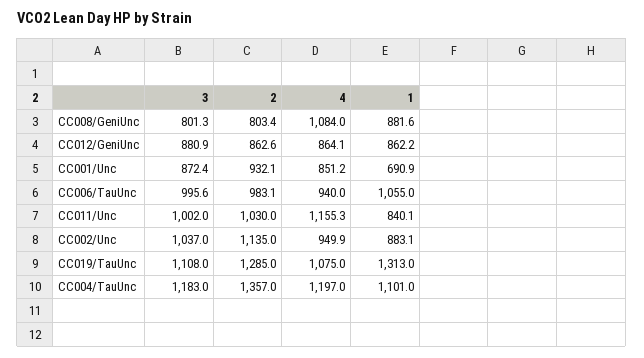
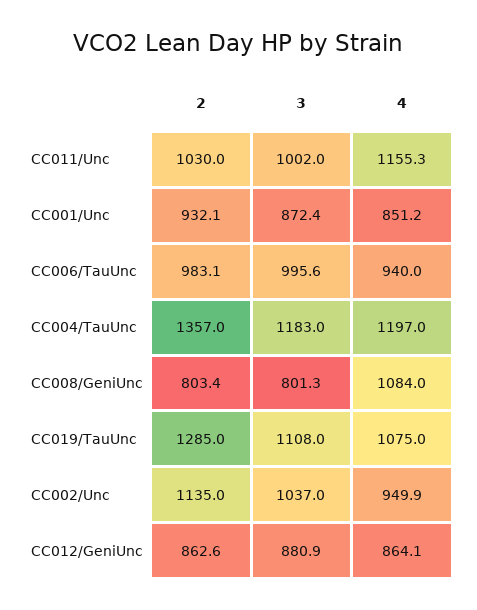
1, CC008/GeniUnc: 881.6 -> none
1, CC012/GeniUnc: 862.2 -> none
1, CC001/Unc: 690.9 -> none
1, CC006/TauUnc: 1055 -> none
1, CC011/Unc: 840.1 -> none
1, CC002/Unc: 883.1 -> none
1, CC019/TauUnc: 1313 -> none
1, CC004/TauUnc: 1101 -> none

